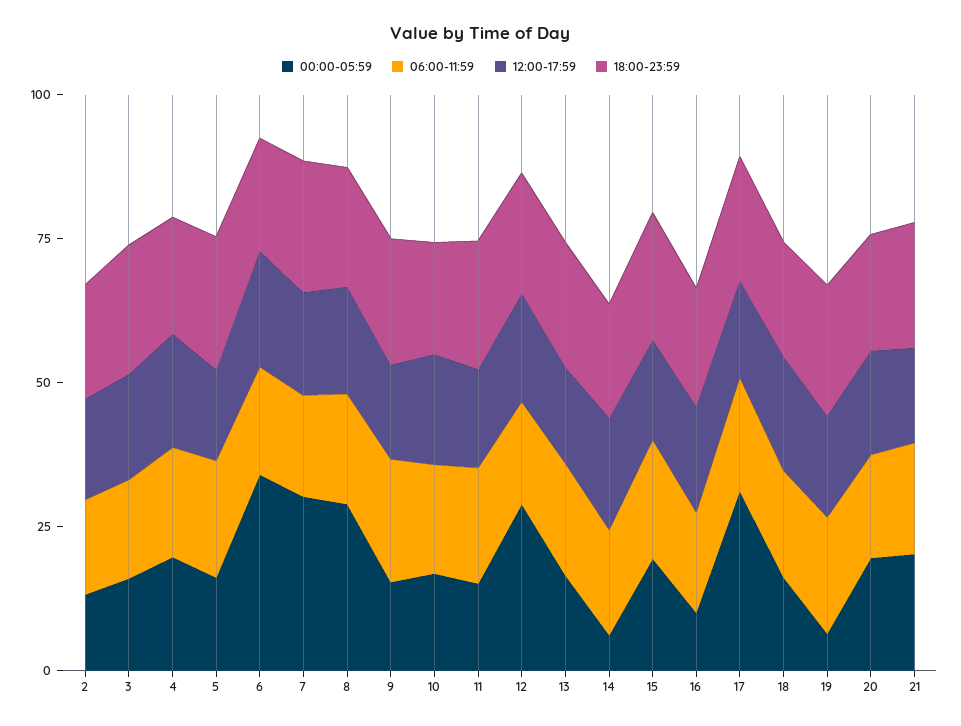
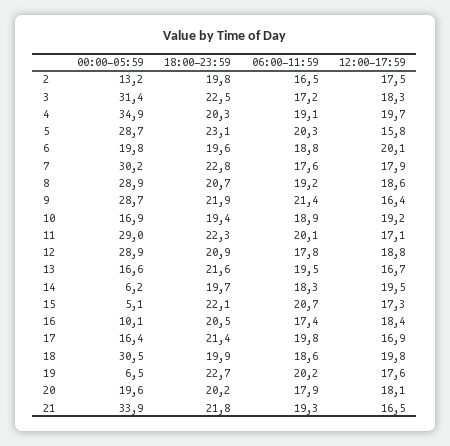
00:00-05:59, 3: 15 -> 31.4
00:00-05:59, 4: 20 -> 34.9
00:00-05:59, 5: 15 -> 28.7
00:00-05:59, 6: 35 -> 19.8
00:00-05:59, 9: 15 -> 28.7
00:00-05:59, 11: 15 -> 29
00:00-05:59, 15: 20 -> 5.1
00:00-05:59, 17: 30 -> 16.4
00:00-05:59, 18: 15 -> 30.5
00:00-05:59, 21: 20 -> 33.9

